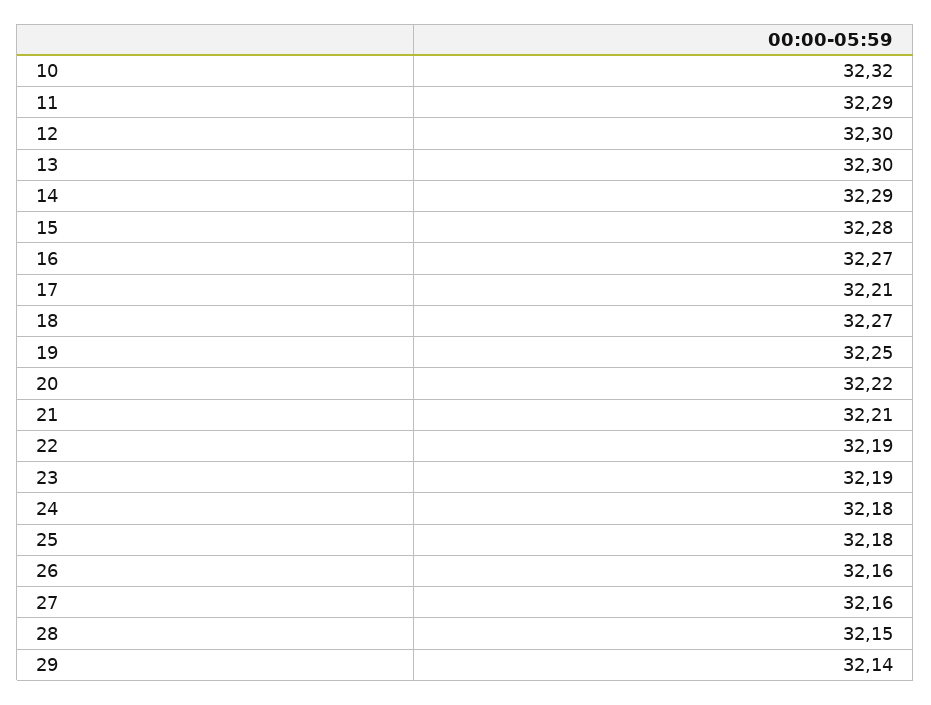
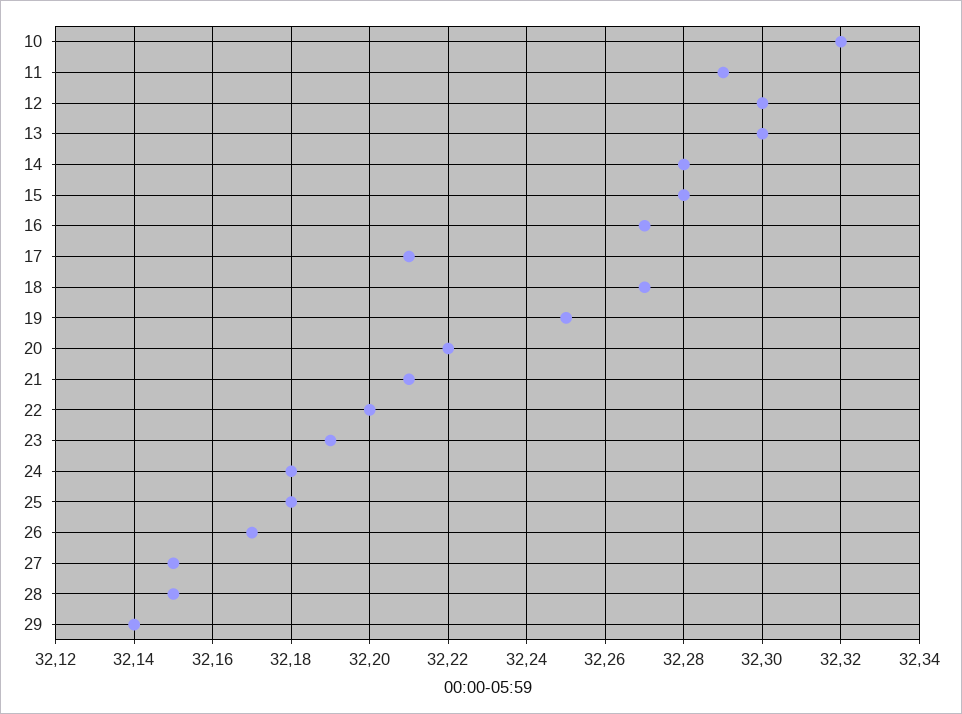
14: 32.29 -> 32.28
22: 32.19 -> 32.2
26: 32.16 -> 32.17
27: 32.16 -> 32.15

